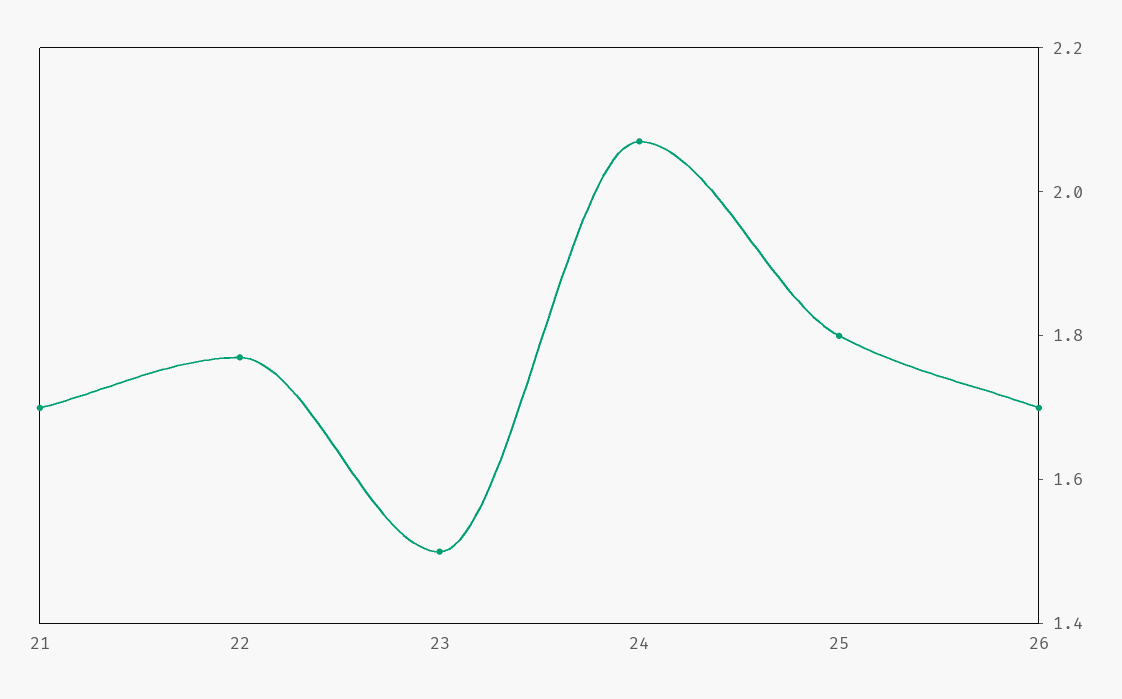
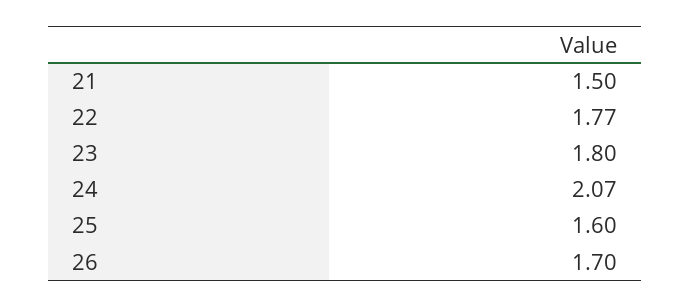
21: 1.7 -> 1.5
23: 1.5 -> 1.8
25: 1.8 -> 1.6

